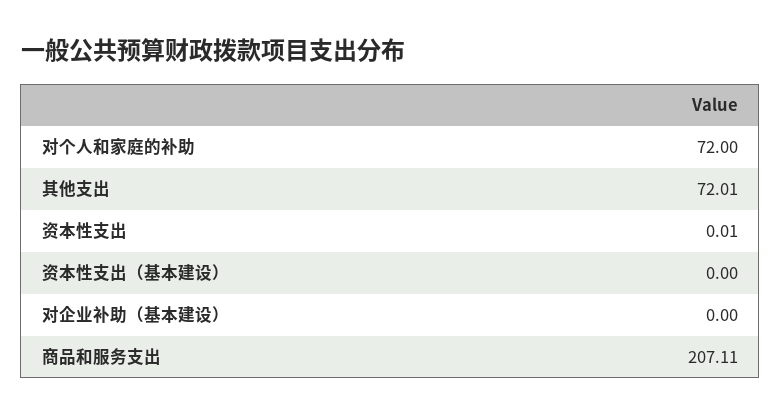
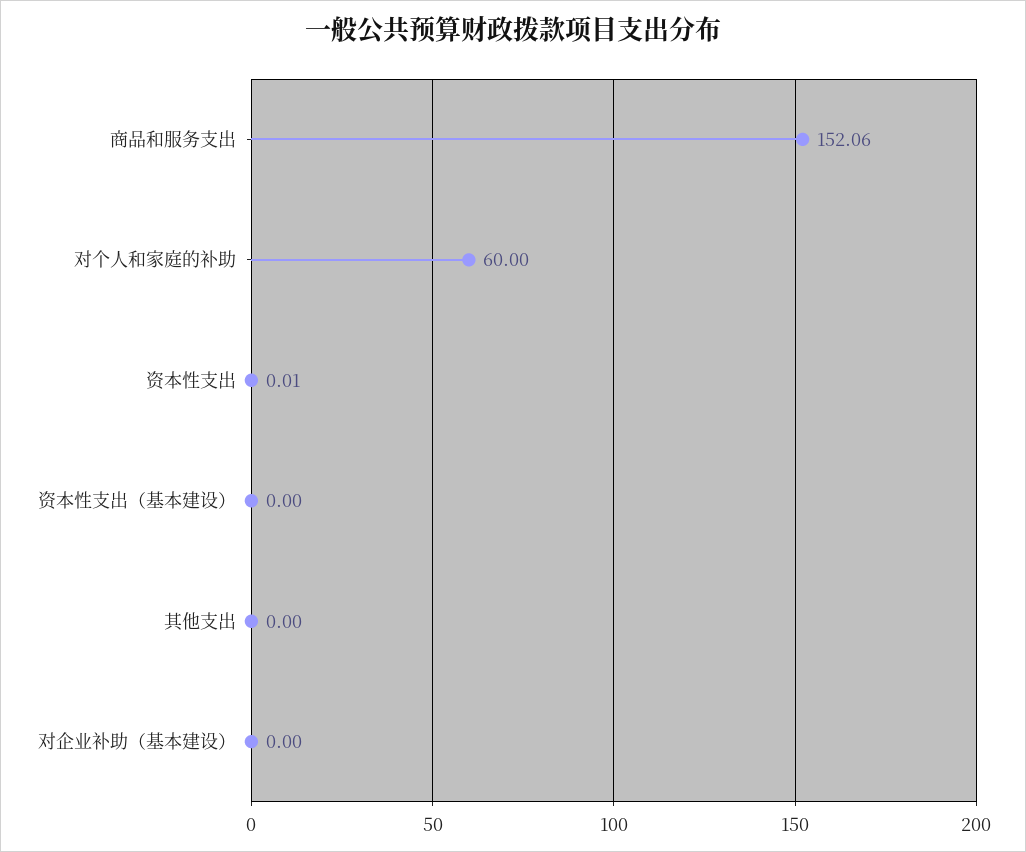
对个人和家庭的补助: 72 -> 60
其他支出: 72.01 -> 0
商品和服务支出: 207.11 -> 152.06

